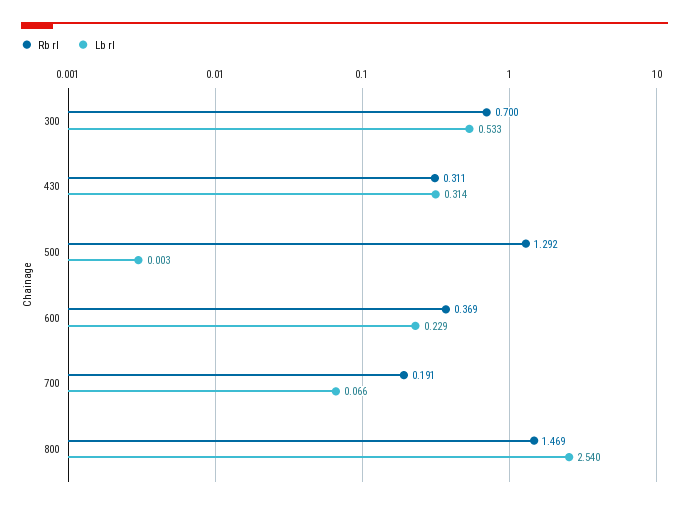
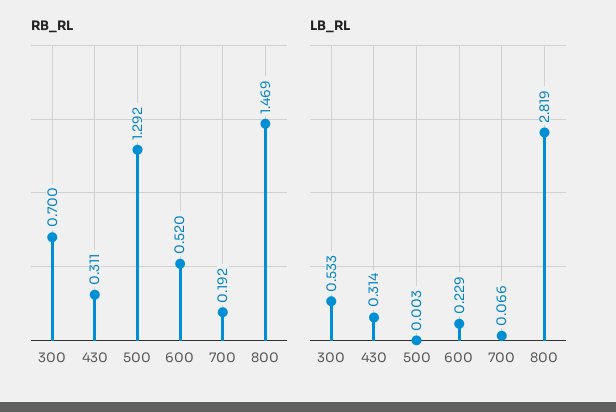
Rb rl, 600: 0.369 -> 0.52
Rb rl, 700: 0.191 -> 0.192
Lb rl, 800: 2.54 -> 2.819

